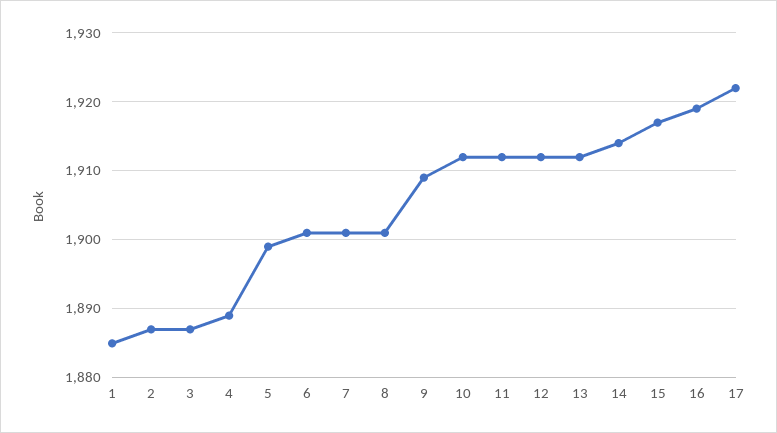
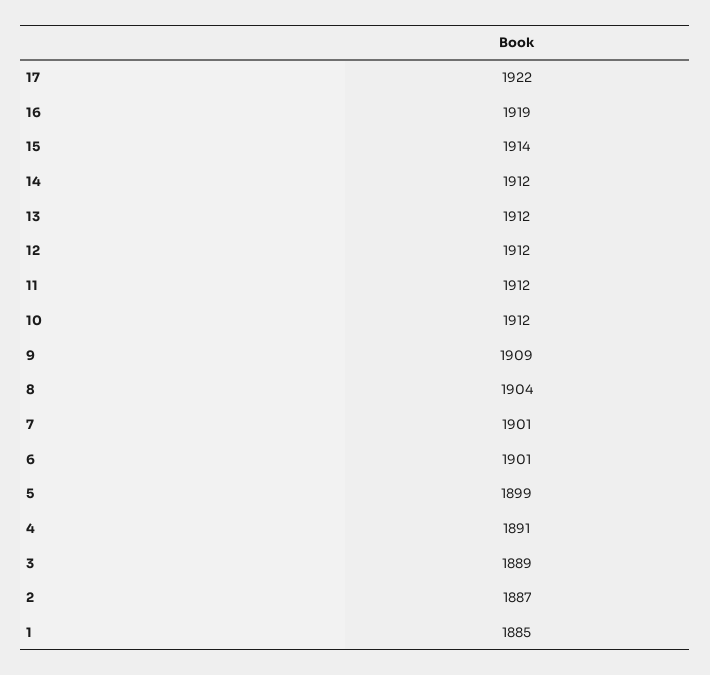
3: 1887 -> 1889
4: 1889 -> 1891
8: 1901 -> 1904
14: 1914 -> 1912
15: 1917 -> 1914

